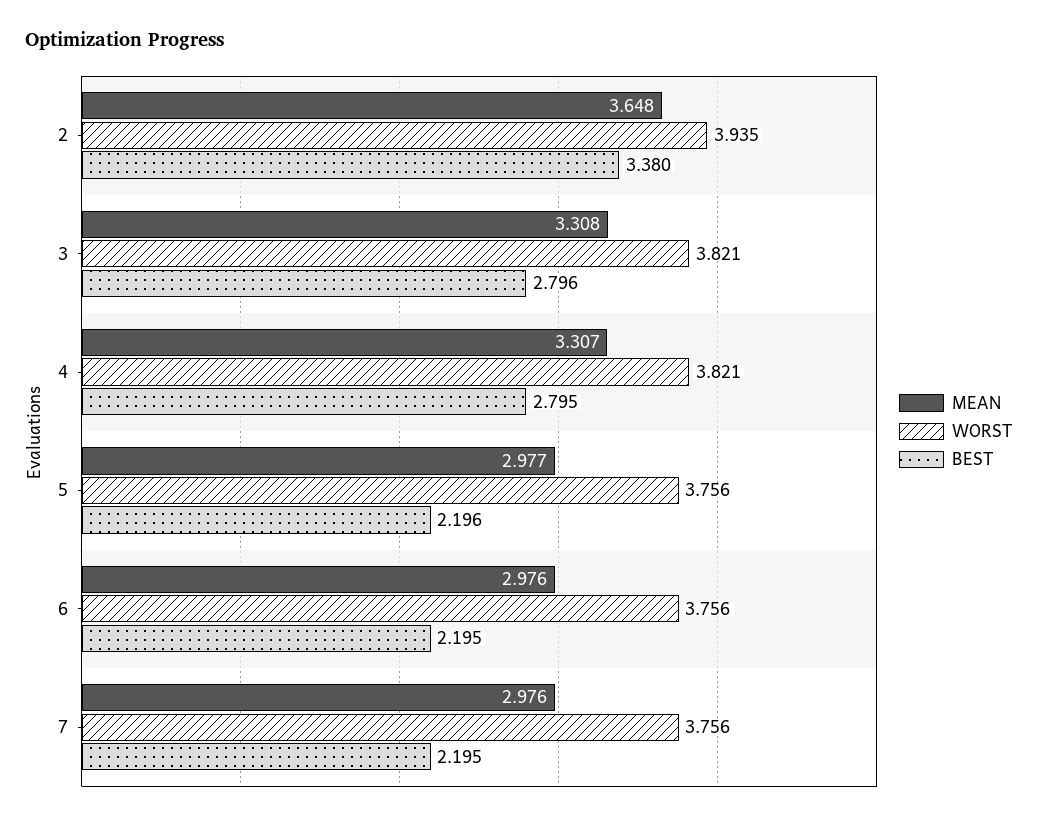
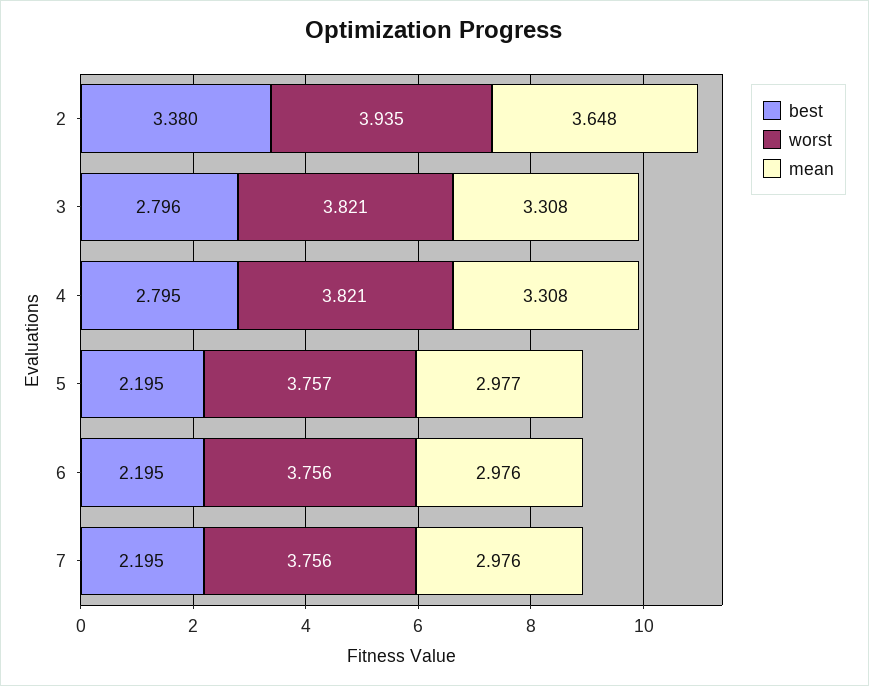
MEAN, 4: 3.307 -> 3.308
WORST, 5: 3.756 -> 3.757
BEST, 5: 2.196 -> 2.195

